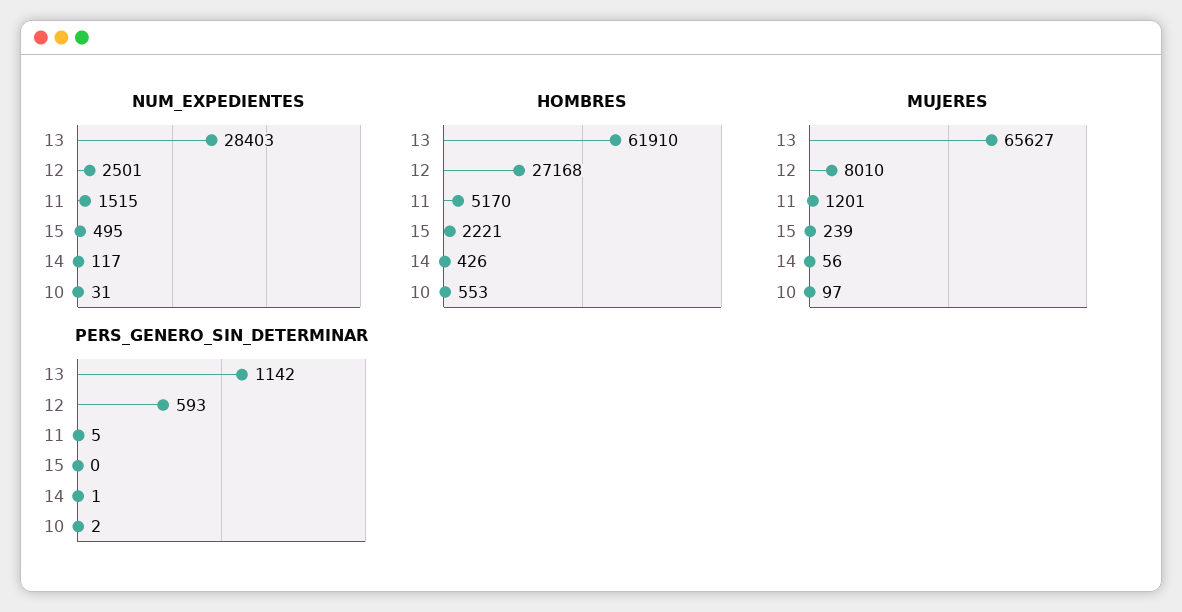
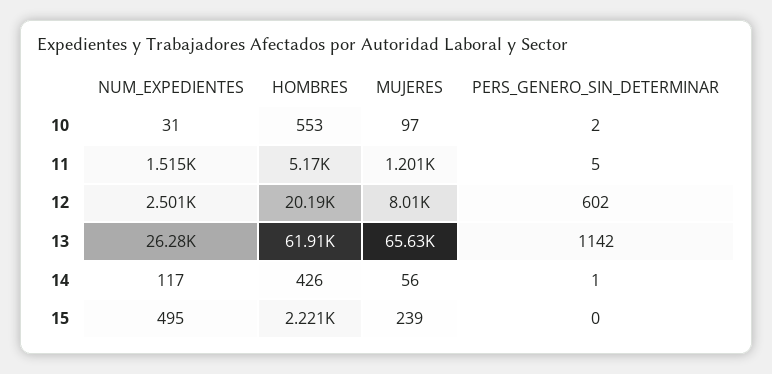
NUM_EXPEDIENTES, 13: 28403 -> 26280
HOMBRES, 12: 27168 -> 20190
PERS_GENERO_SIN_DETERMINAR, 12: 593 -> 602

